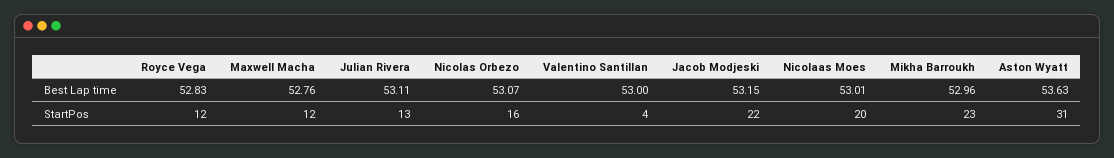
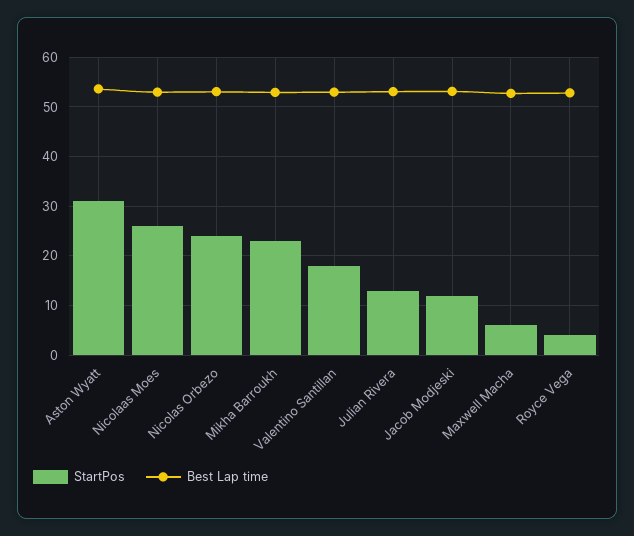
StartPos, Royce Vega: 12 -> 4
StartPos, Maxwell Macha: 12 -> 6
StartPos, Nicolas Orbezo: 16 -> 24
StartPos, Valentino Santillan: 4 -> 18
StartPos, Jacob Modjeski: 22 -> 12
StartPos, Nicolaas Moes: 20 -> 26

